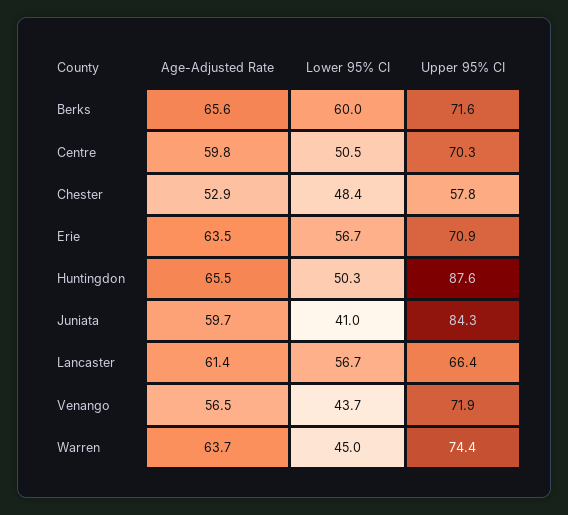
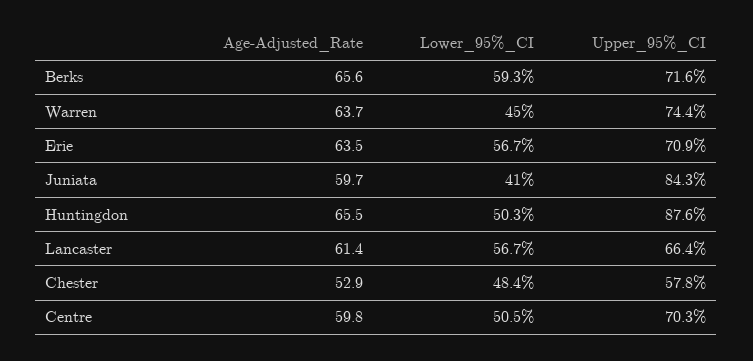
Lower 95% CI, Berks: 60 -> 59.3
Age-Adjusted Rate, Venango: 56.5 -> none
Lower 95% CI, Venango: 43.7 -> none
Upper 95% CI, Venango: 71.9 -> none

